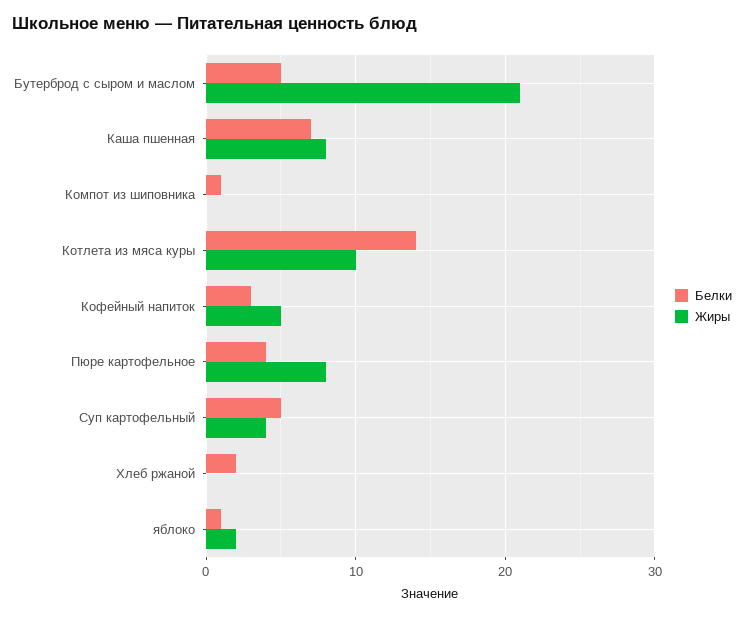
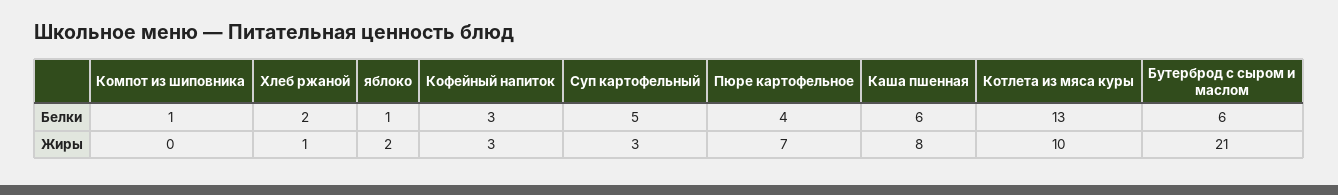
Белки, Бутерброд с сыром и маслом: 5 -> 6
Белки, Каша пшенная: 7 -> 6
Белки, Котлета из мяса куры: 14 -> 13
Жиры, Кофейный напиток: 5 -> 3
Жиры, Пюре картофельное: 8 -> 7
Жиры, Суп картофельный: 4 -> 3
Жиры, Хлеб ржаной: 0 -> 1

